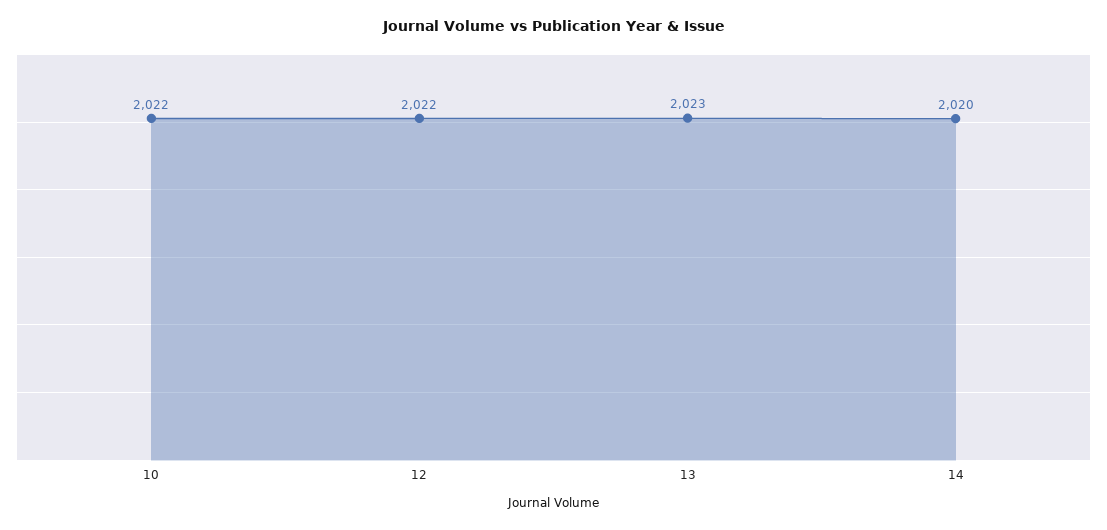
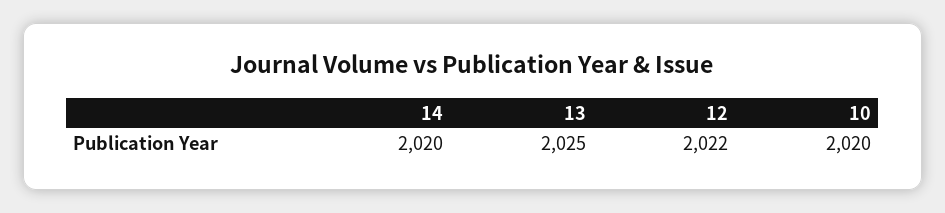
10: 2022 -> 2020
13: 2023 -> 2025

